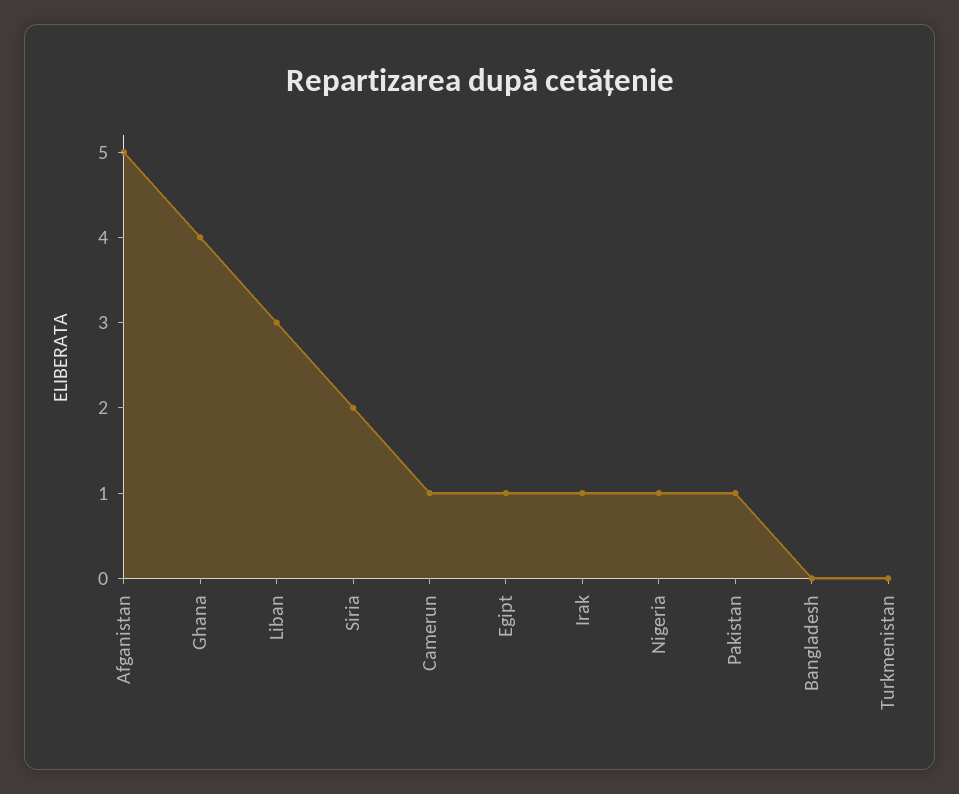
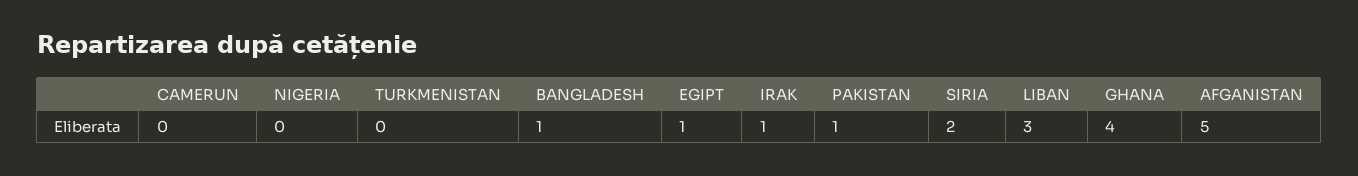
Camerun: 1 -> 0
Nigeria: 1 -> 0
Bangladesh: 0 -> 1

